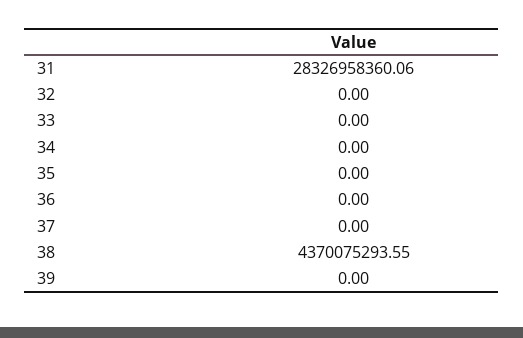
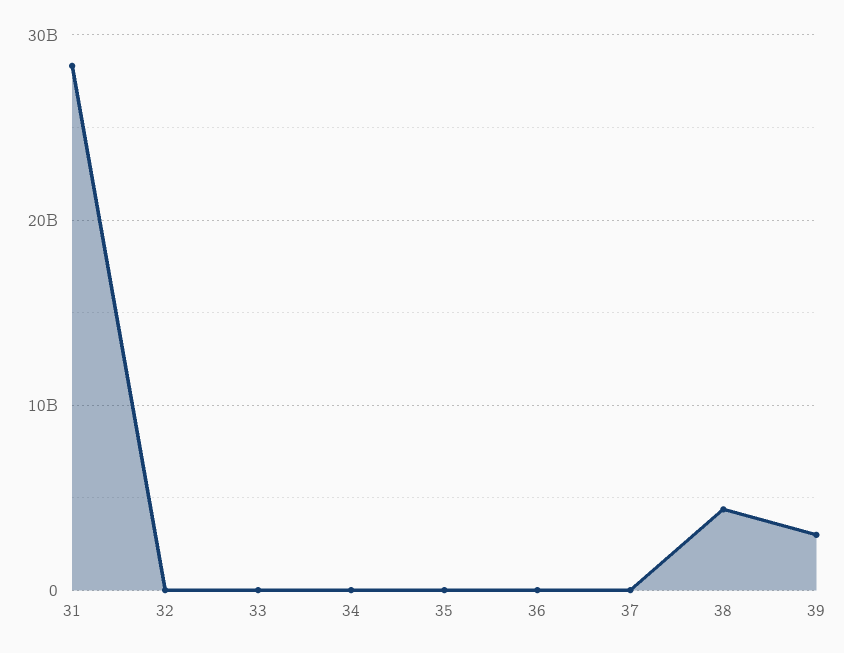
39: 0 -> 3000000000

